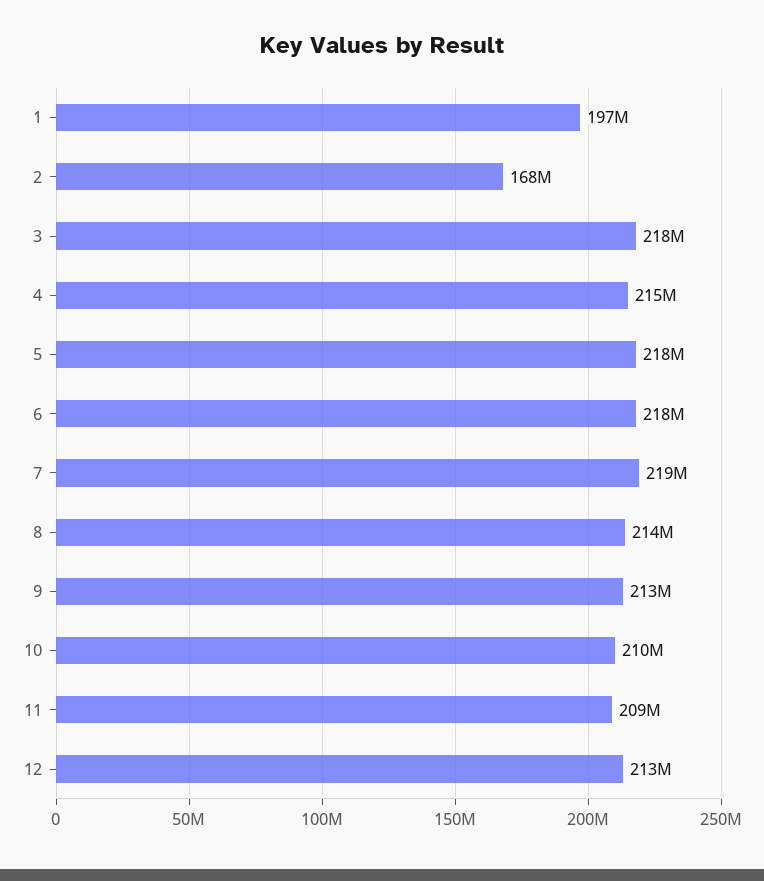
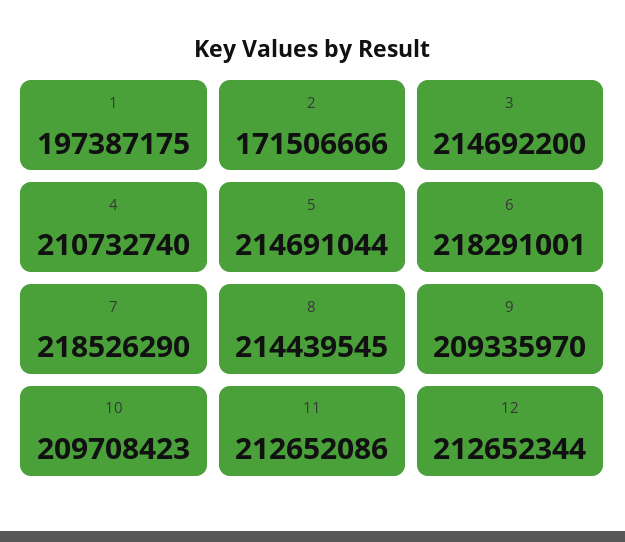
2: 168000000 -> 171506666
3: 218000000 -> 214692200
4: 215000000 -> 210732740
5: 218000000 -> 214691044
9: 213000000 -> 209335970
11: 209000000 -> 212652086

